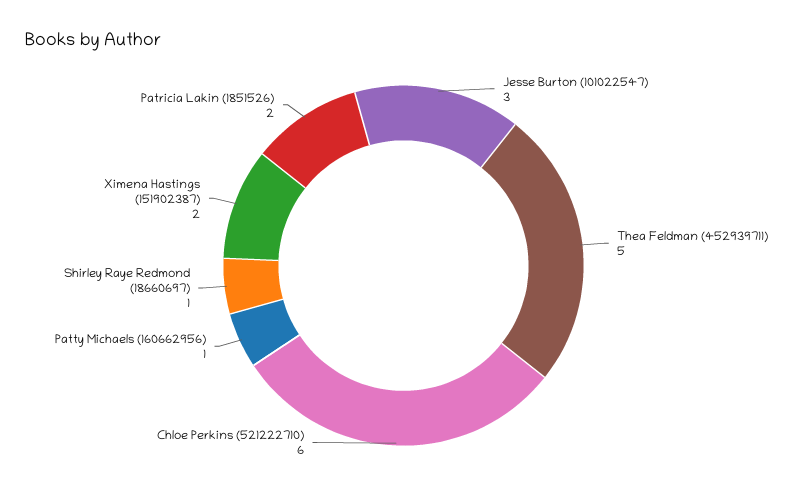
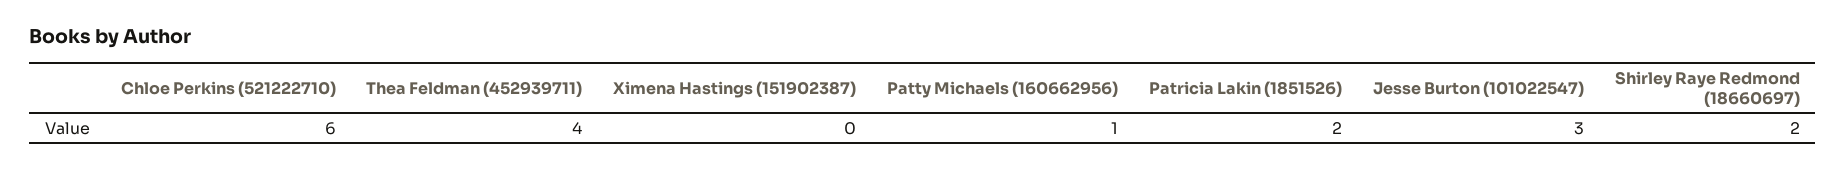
Thea Feldman (452939711): 5 -> 4
Shirley Raye Redmond (18660697): 1 -> 2
Ximena Hastings (151902387): 2 -> 0

